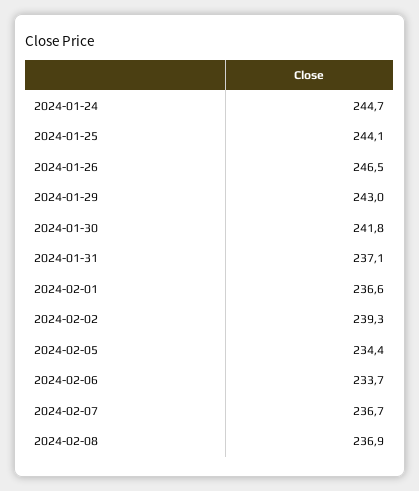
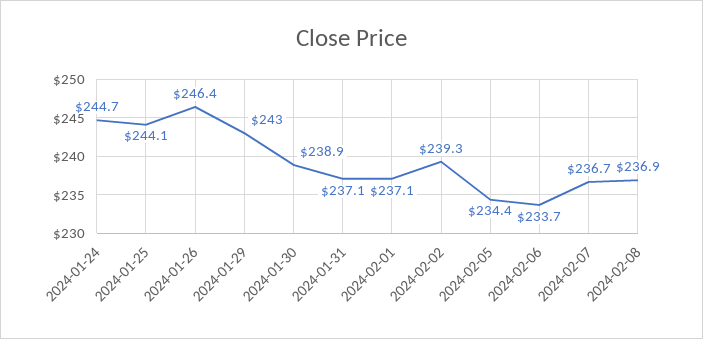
2024-01-26: 246.5 -> 246.4
2024-01-30: 241.8 -> 238.9
2024-02-01: 236.6 -> 237.1

